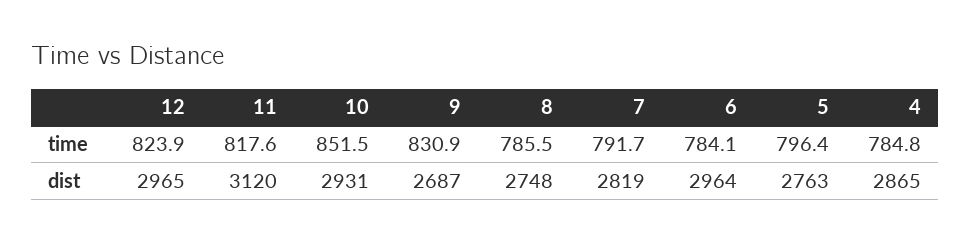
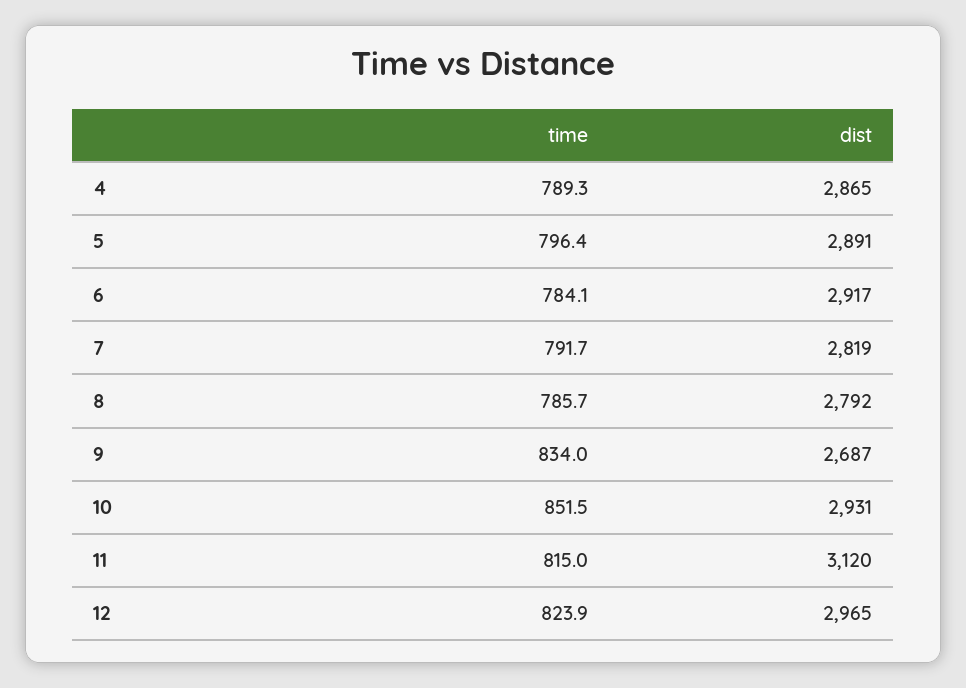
11, time: 817.6 -> 815
9, time: 830.9 -> 834
8, time: 785.5 -> 785.7
4, time: 784.8 -> 789.3
8, dist: 2748 -> 2792
6, dist: 2964 -> 2917
5, dist: 2763 -> 2891

